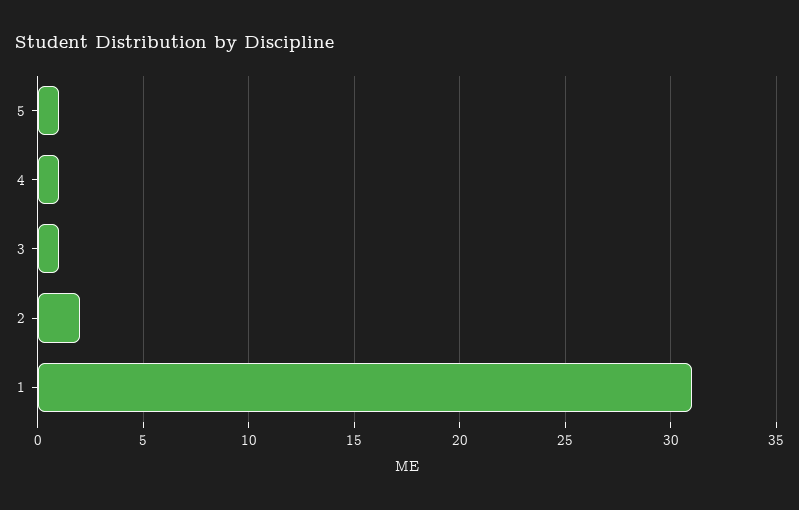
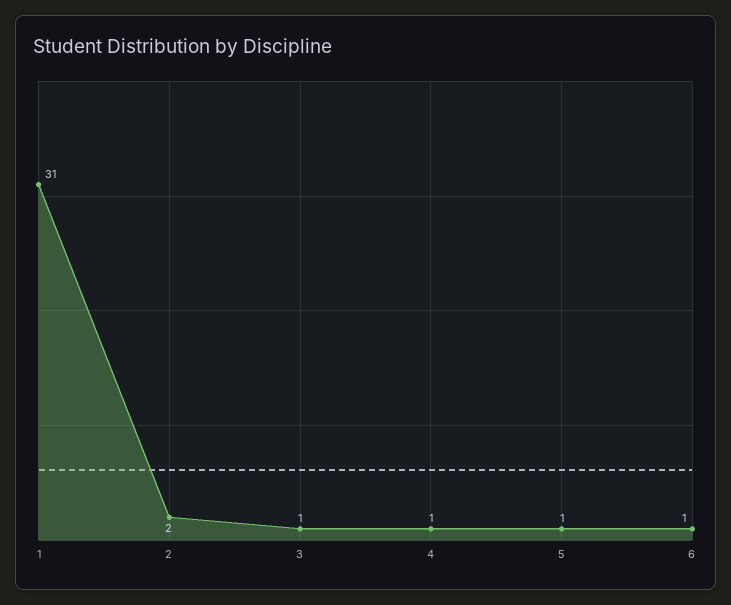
6: none -> 1

